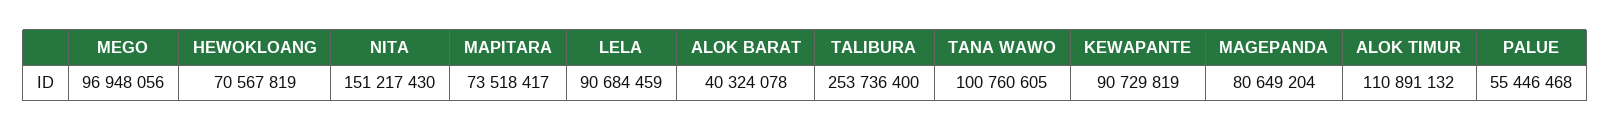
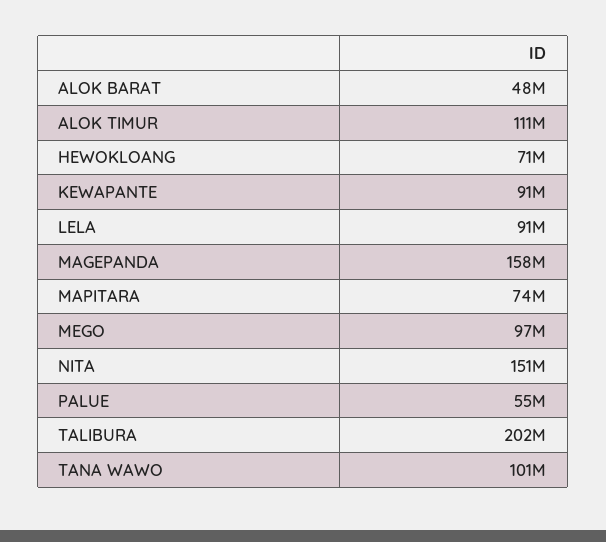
ALOK BARAT: 40324078 -> 48000000
TALIBURA: 253736400 -> 202000000
MAGEPANDA: 80649204 -> 158000000

